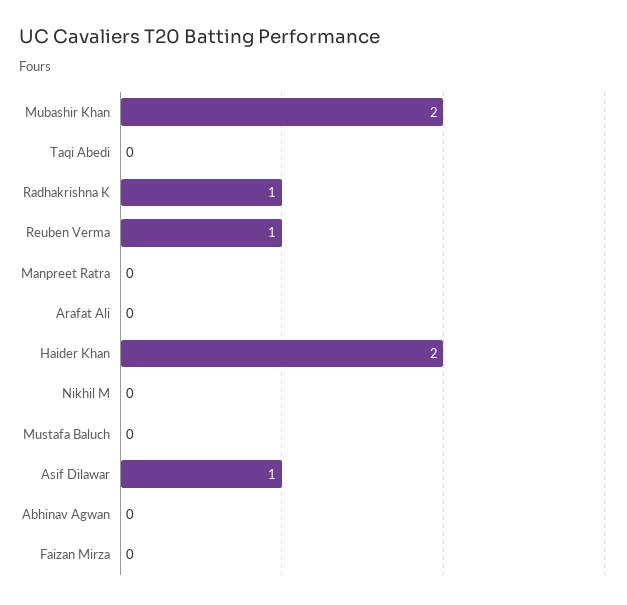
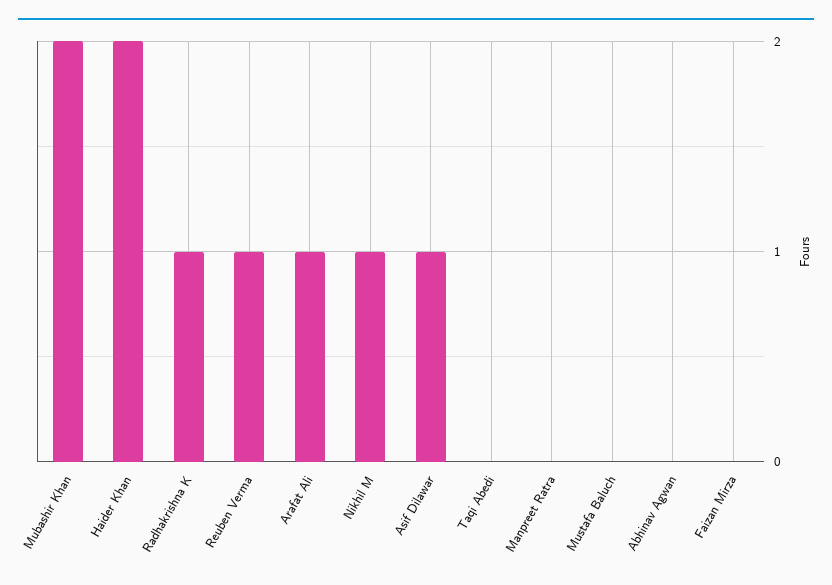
Arafat Ali: 0 -> 1
Nikhil M: 0 -> 1

